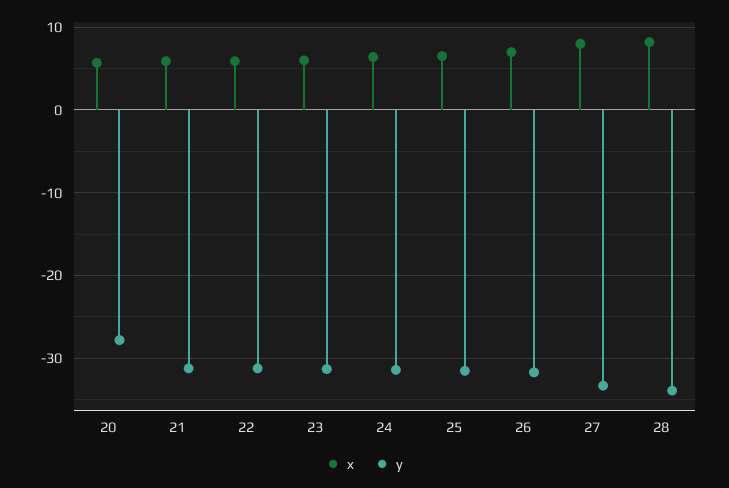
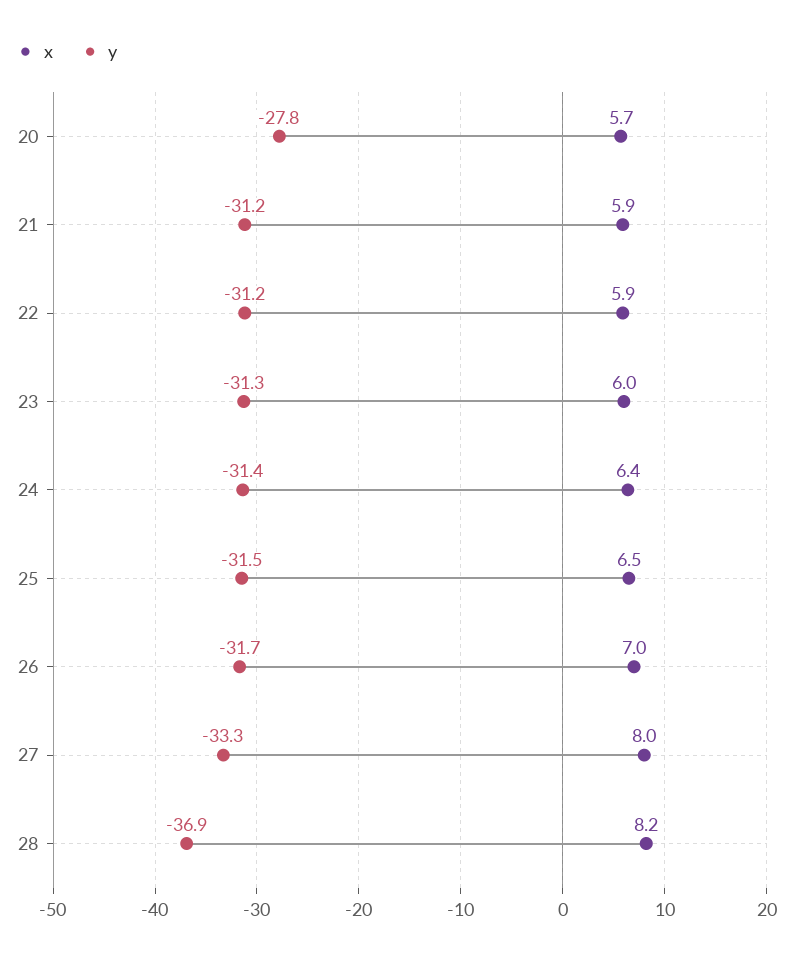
y, 28: -34 -> -36.9

